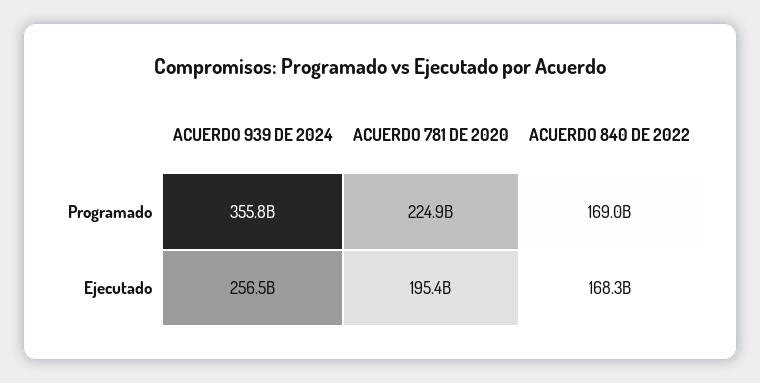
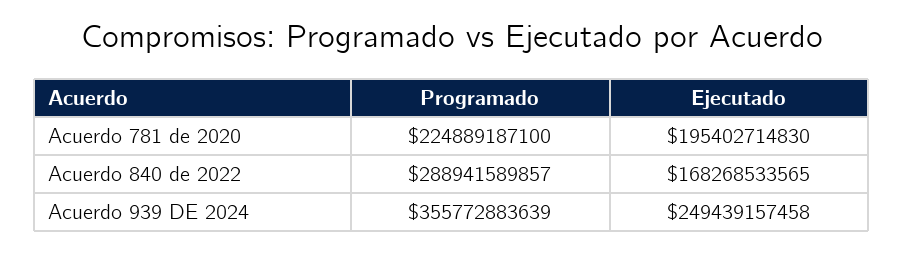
ACUERDO 840 DE 2022, Programado: 169000000000 -> 288941589857
ACUERDO 939 DE 2024, Ejecutado: 256500000000 -> 249439157458

